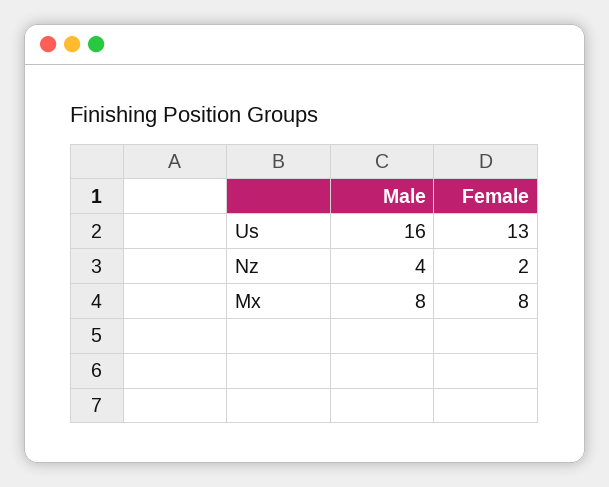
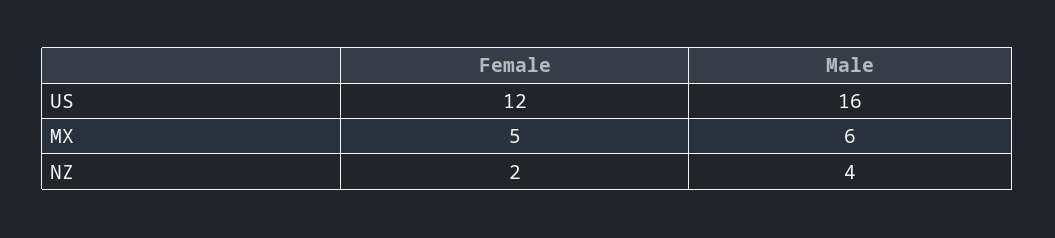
Female, Us: 13 -> 12
Male, Mx: 8 -> 6
Female, Mx: 8 -> 5

